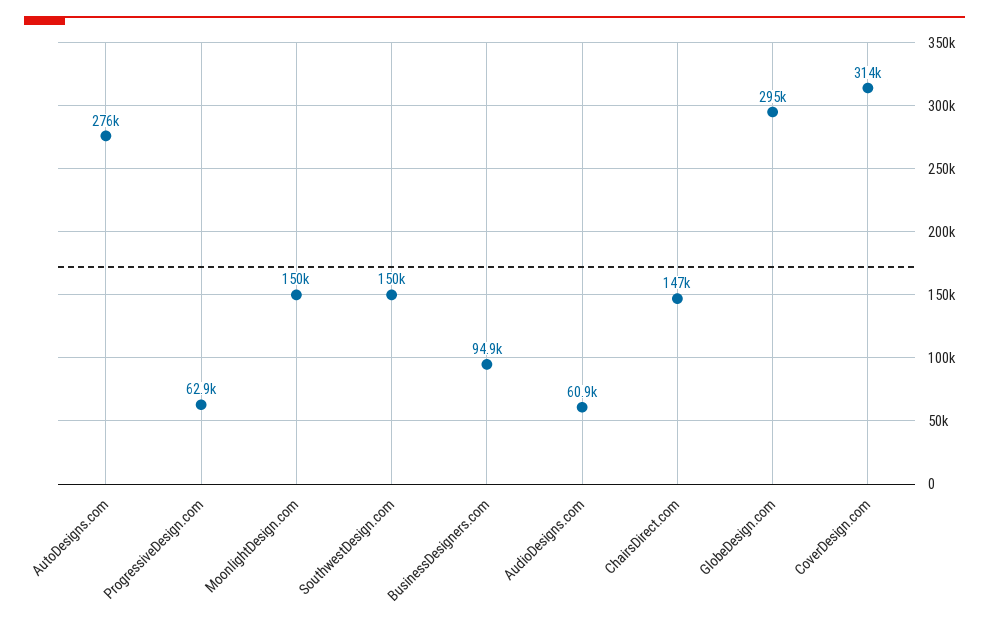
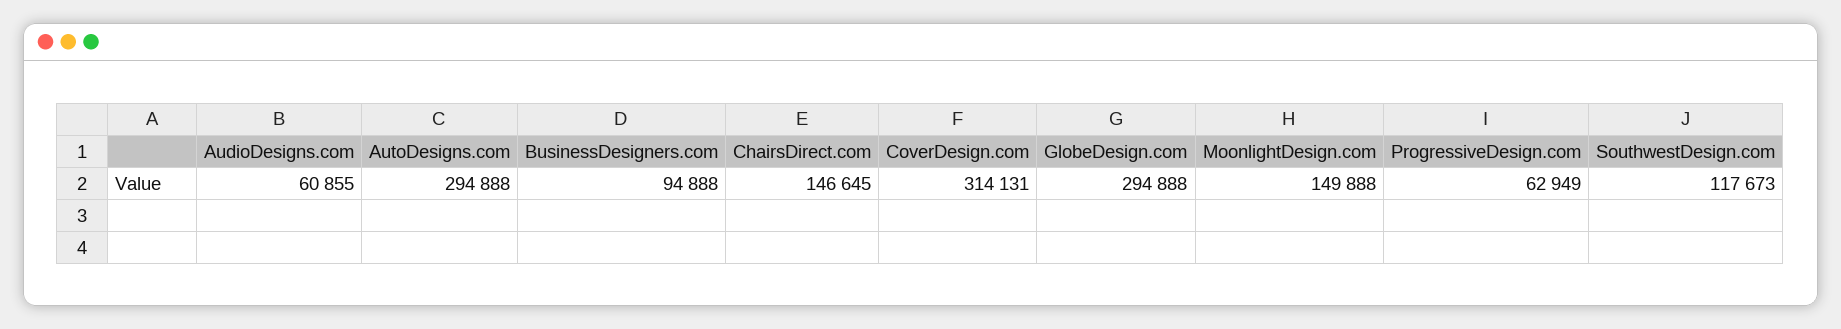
AutoDesigns.com: 276000 -> 294888
SouthwestDesign.com: 150000 -> 117673

